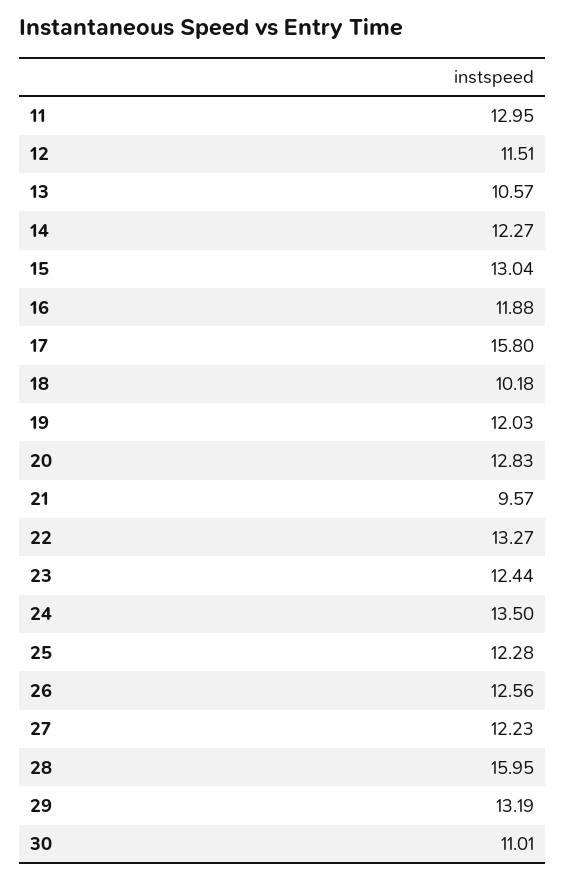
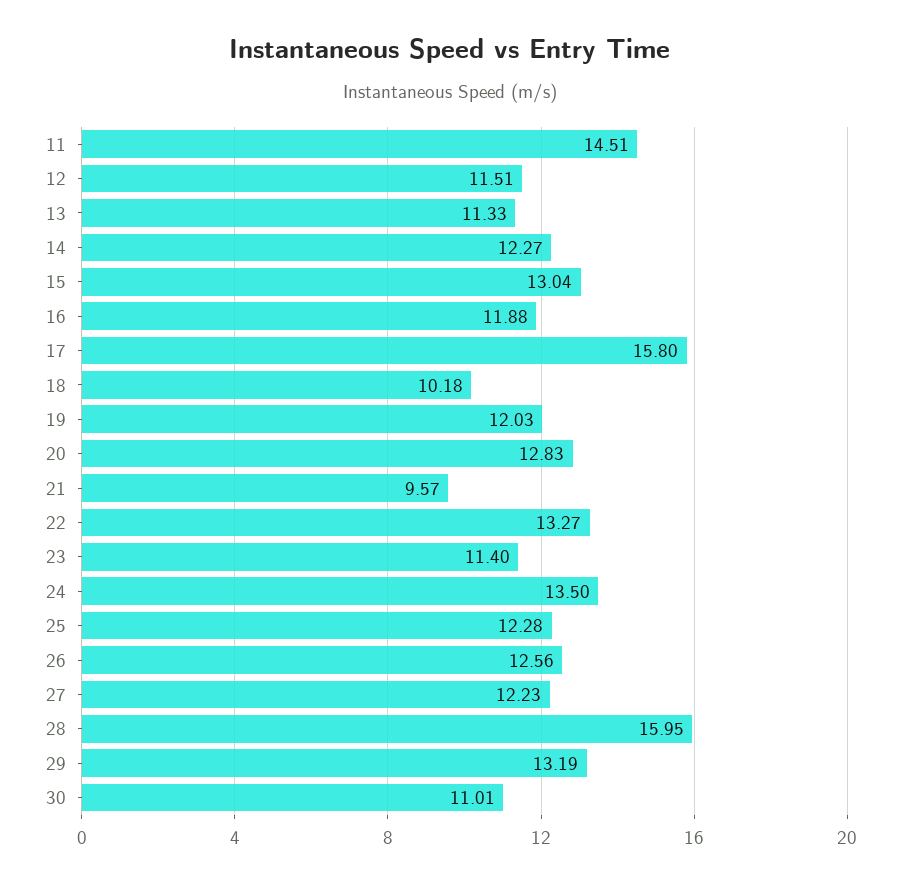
11: 12.95 -> 14.51
13: 10.57 -> 11.33
23: 12.44 -> 11.4

